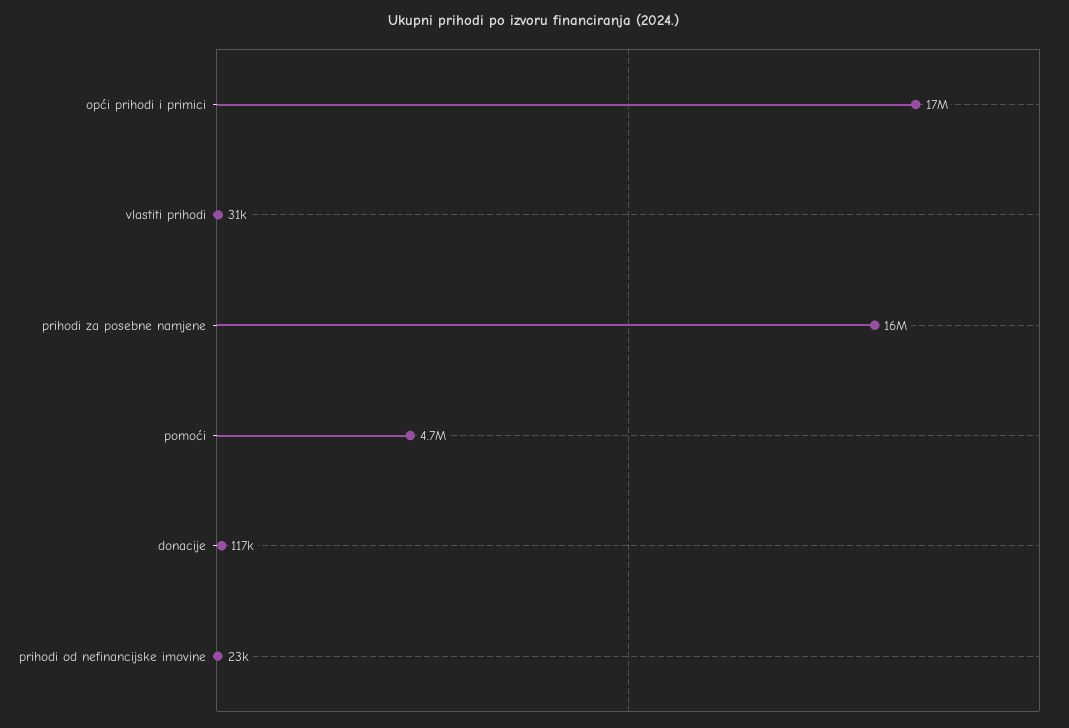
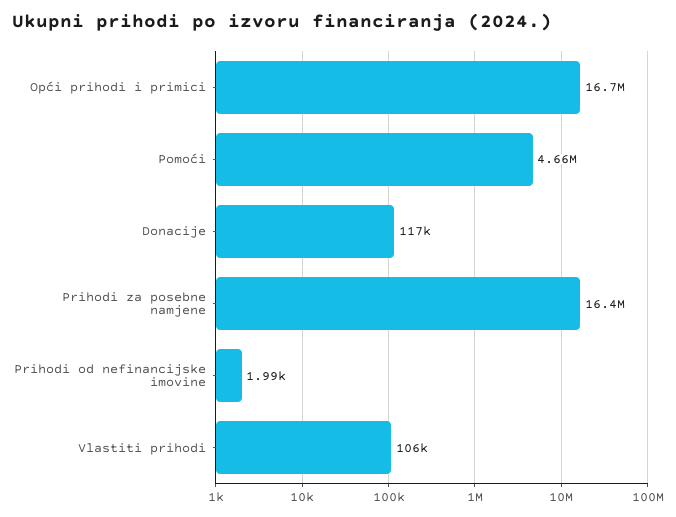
vlastiti prihodi: 31000 -> 106000
prihodi od nefinancijske imovine: 23000 -> 1990

